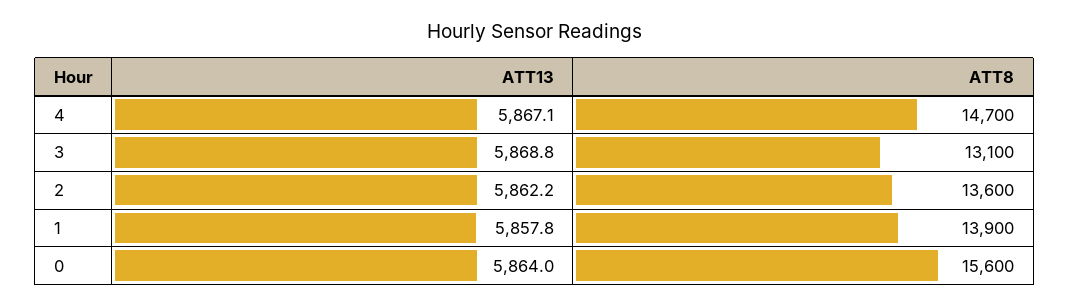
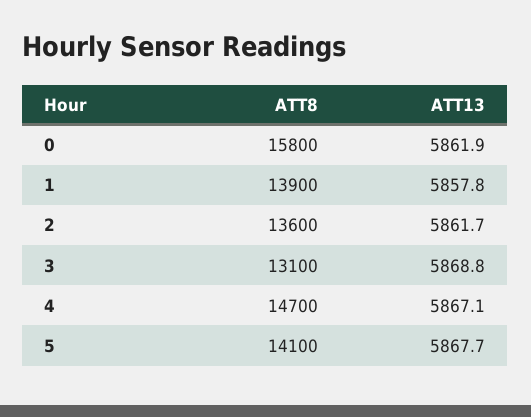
ATT13, 2: 5862.2 -> 5861.7
ATT13, 0: 5864 -> 5861.9
ATT8, 0: 15600 -> 15800
ATT8, 5: none -> 14100
ATT13, 5: none -> 5867.7

